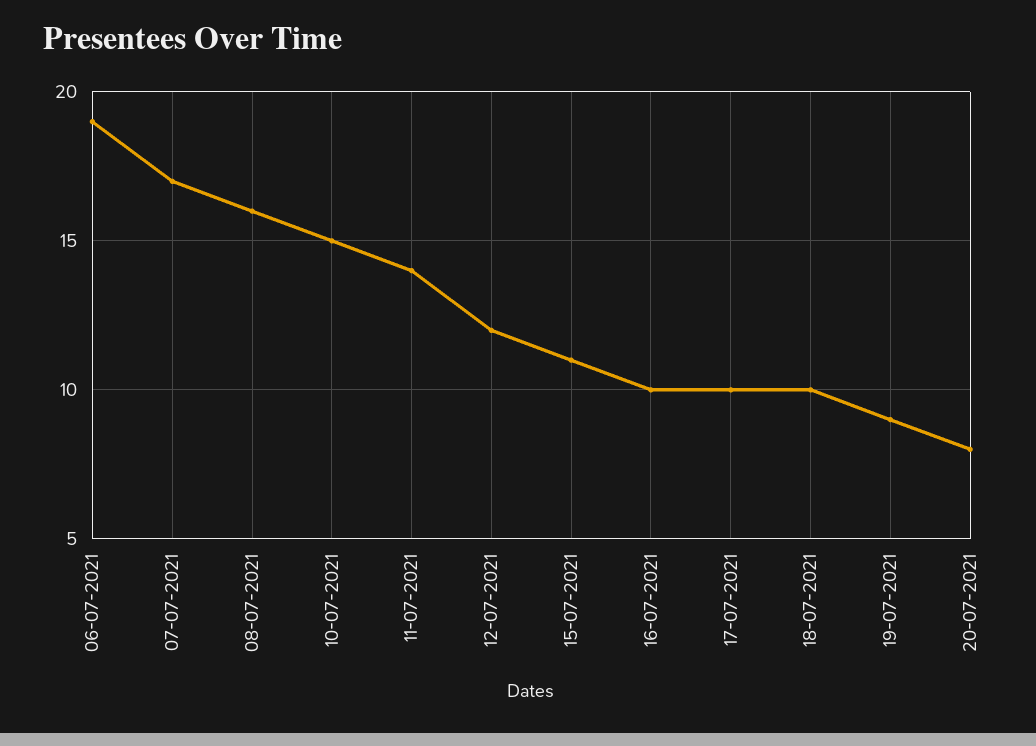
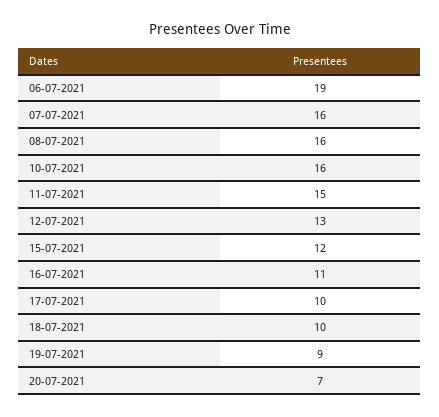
07-07-2021: 17 -> 16
10-07-2021: 15 -> 16
11-07-2021: 14 -> 15
12-07-2021: 12 -> 13
15-07-2021: 11 -> 12
16-07-2021: 10 -> 11
20-07-2021: 8 -> 7

